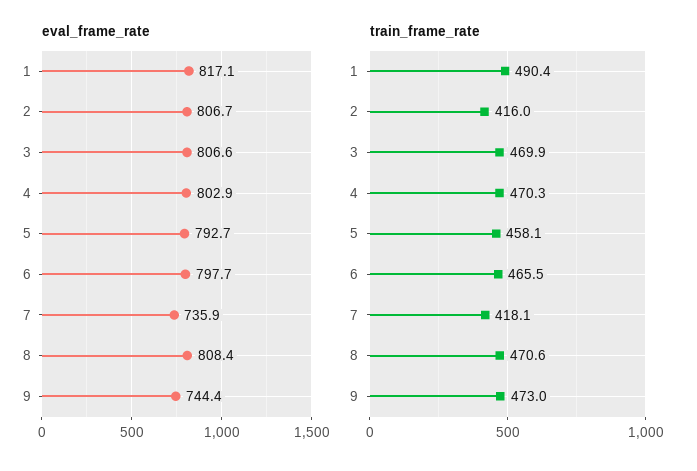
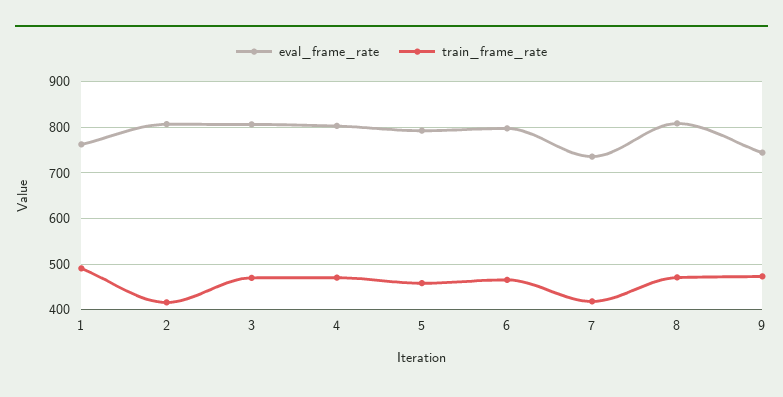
eval_frame_rate, 1: 817.1 -> 760

